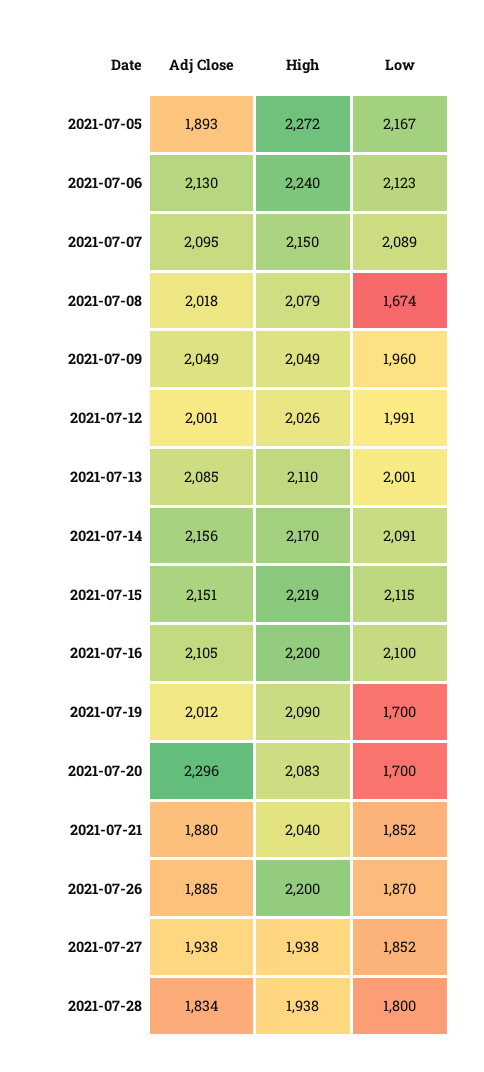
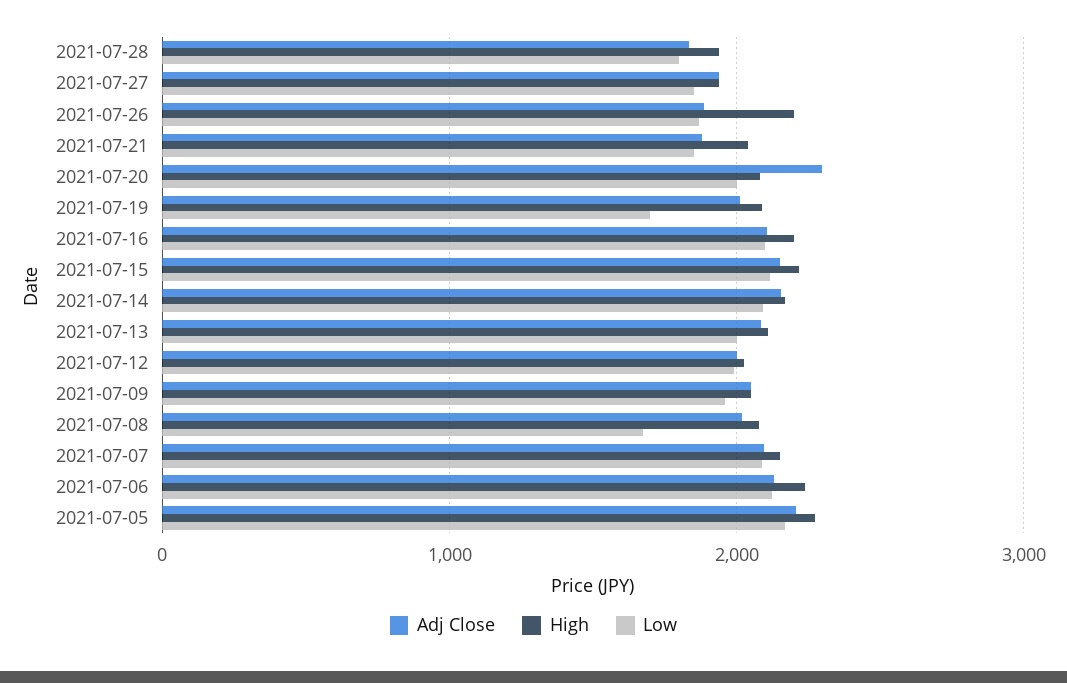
Adj Close, 2021-07-05: 1893 -> 2200
Low, 2021-07-20: 1700 -> 2000

